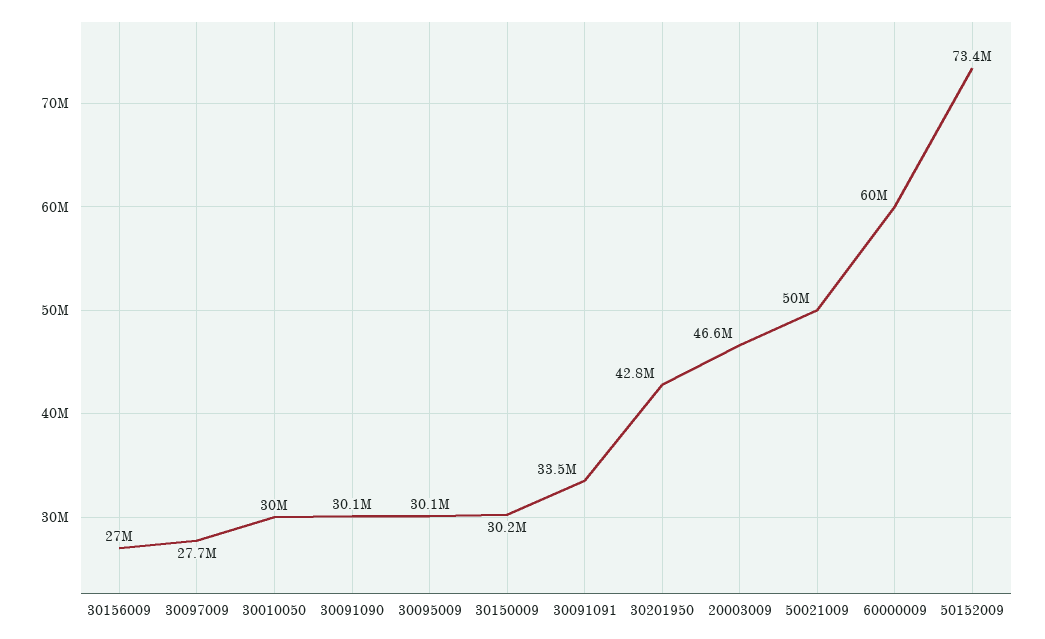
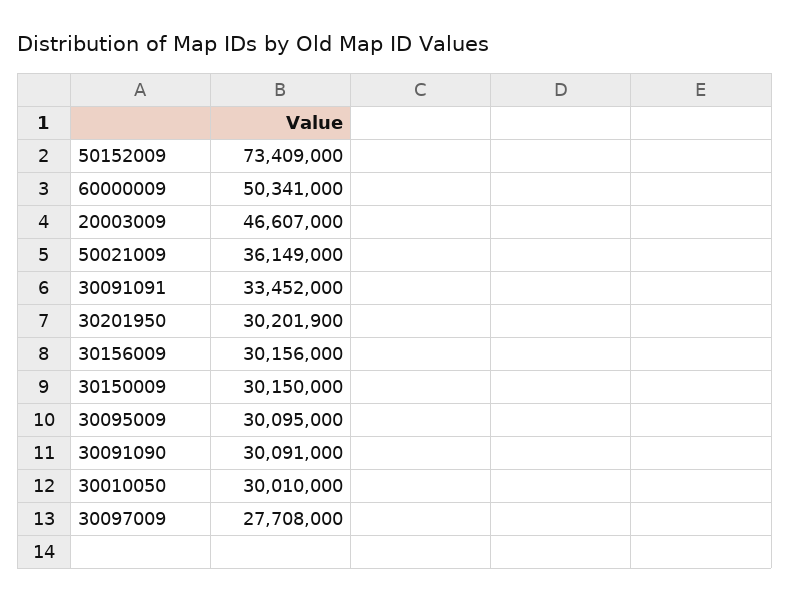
30156009: 27000000 -> 30156000
30201950: 42800000 -> 30201900
50021009: 50000000 -> 36149000
60000009: 60000000 -> 50341000

